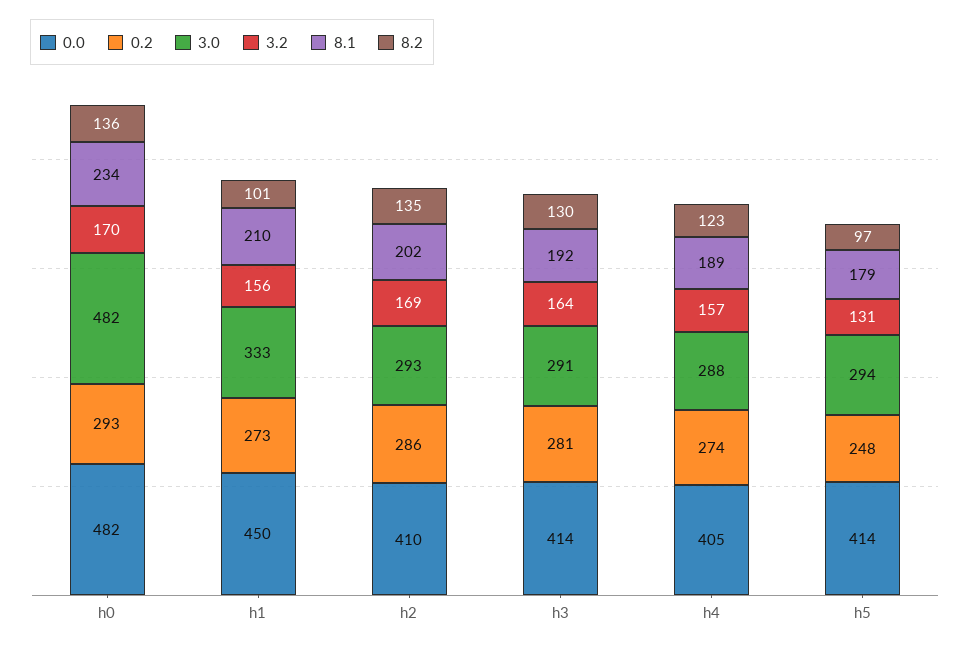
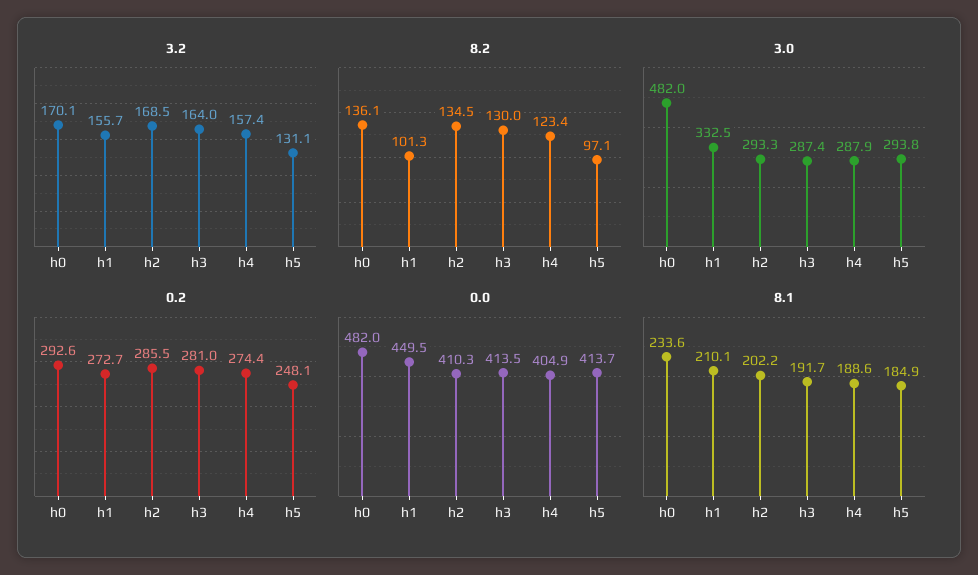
3.0, h3: 291 -> 287.4
8.1, h5: 179 -> 184.9

